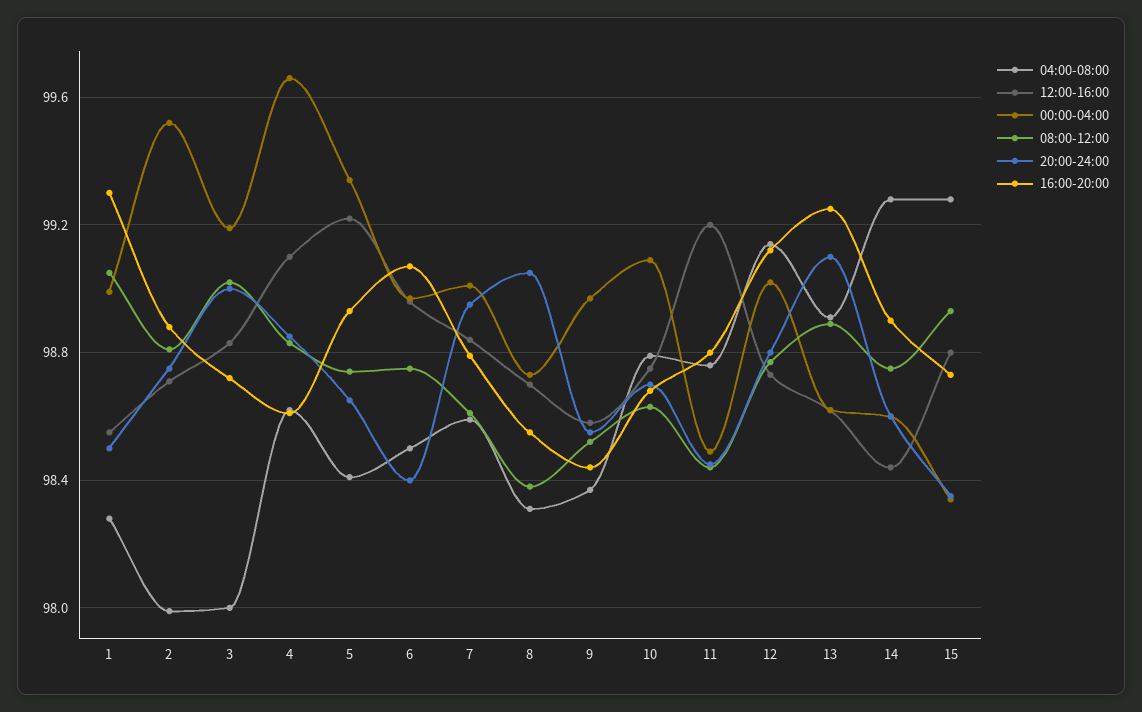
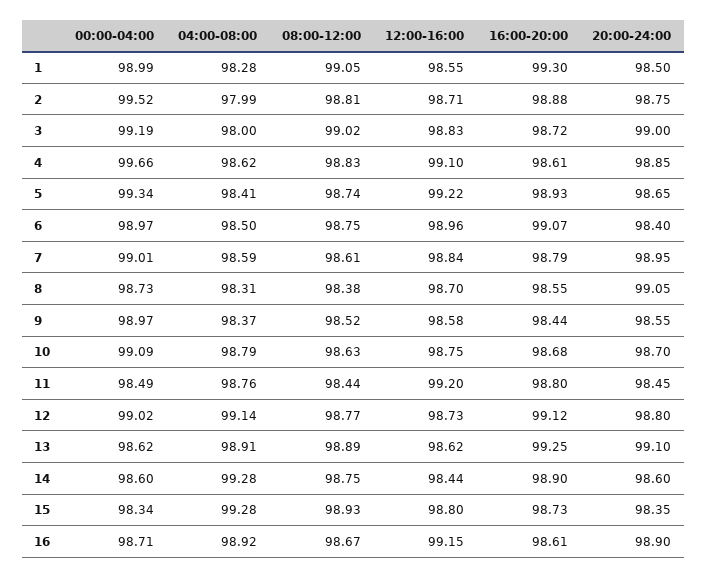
00:00-04:00, 16: none -> 98.71
04:00-08:00, 16: none -> 98.92
08:00-12:00, 16: none -> 98.67
12:00-16:00, 16: none -> 99.15
16:00-20:00, 16: none -> 98.61
20:00-24:00, 16: none -> 98.9

